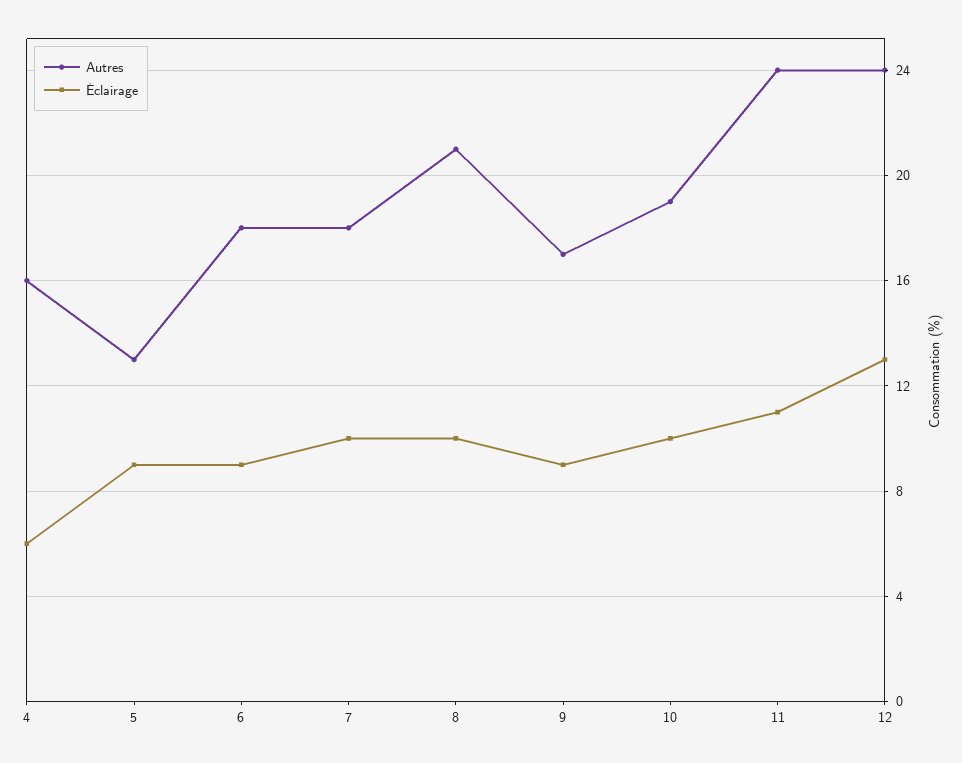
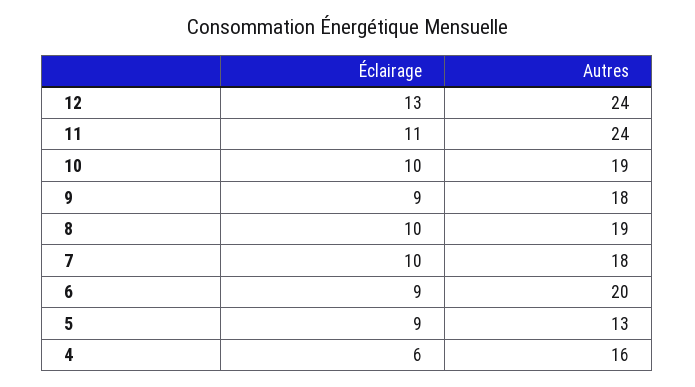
Autres, 6: 18 -> 20
Autres, 8: 21 -> 19
Autres, 9: 17 -> 18

